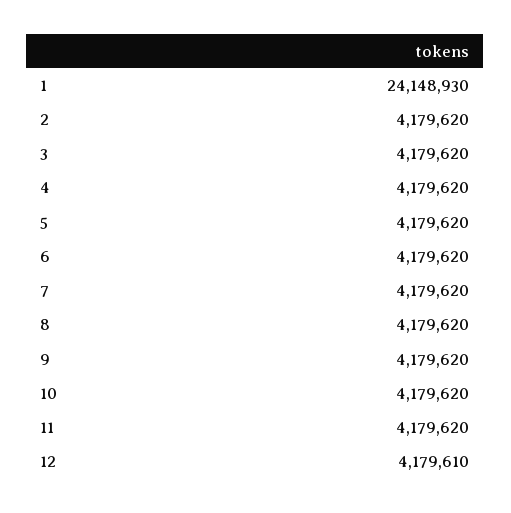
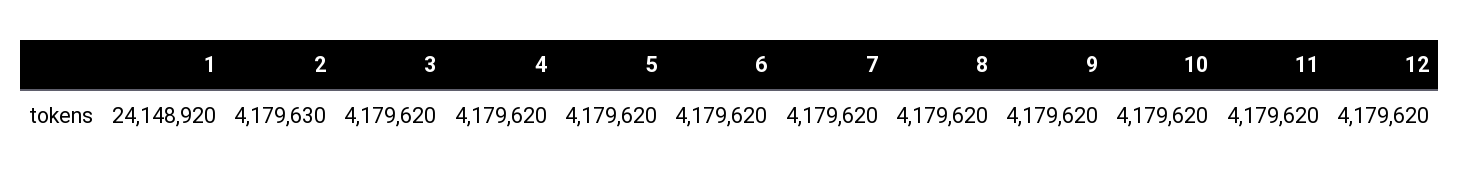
1: 24148930 -> 24148920
2: 4179620 -> 4179630
12: 4179610 -> 4179620

